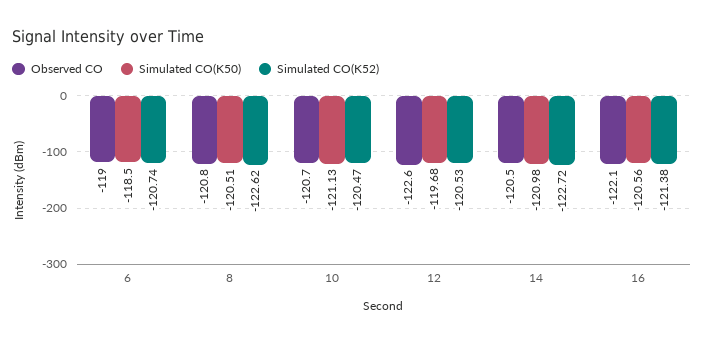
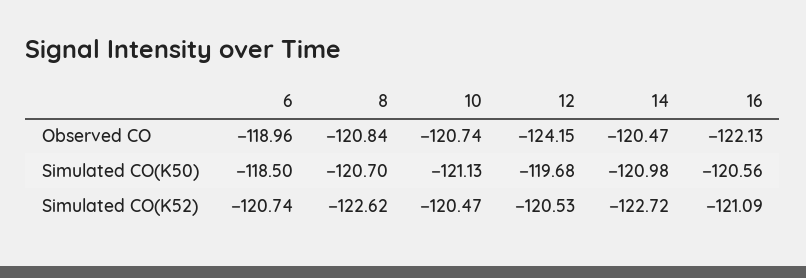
Simulated CO(K50), 8: -120.51 -> -120.7
Observed CO, 12: -122.6 -> -124.15
Simulated CO(K52), 16: -121.38 -> -121.09

